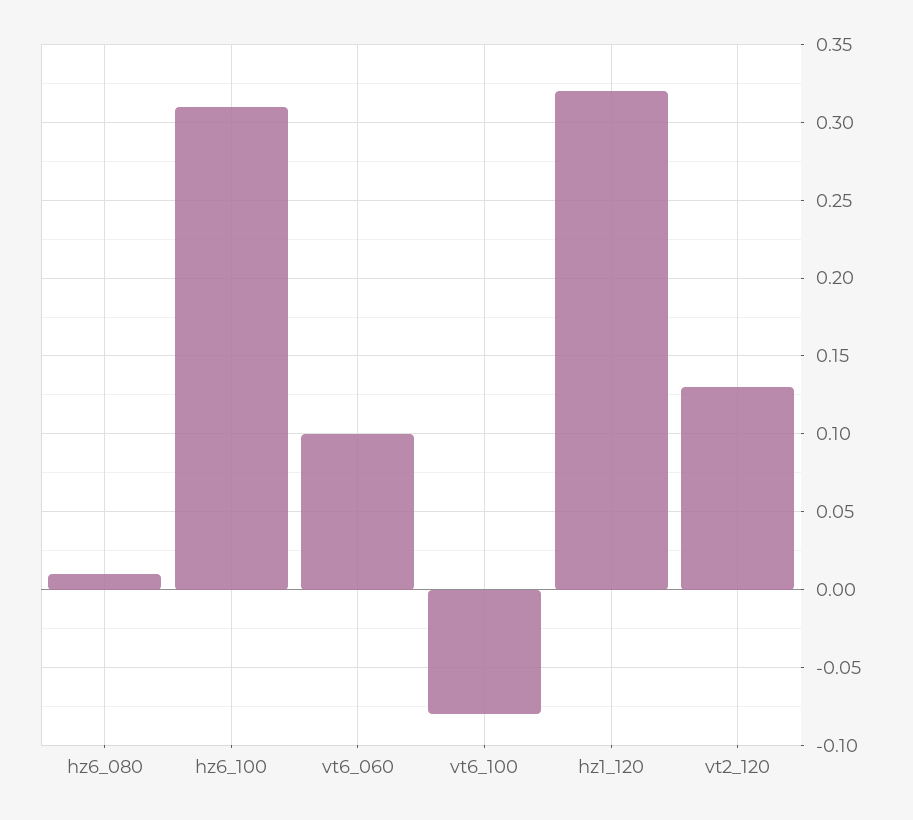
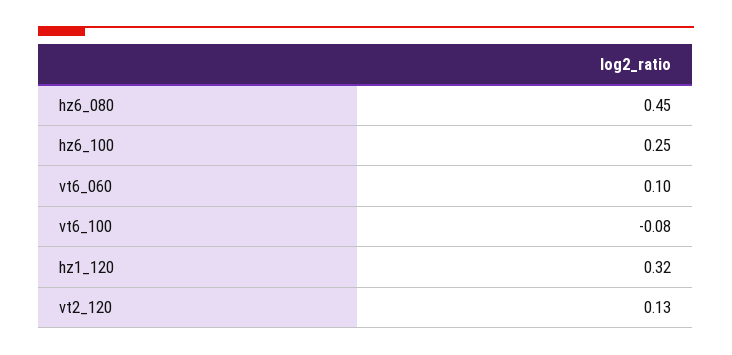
hz6_080: 0.01 -> 0.45
hz6_100: 0.31 -> 0.25

